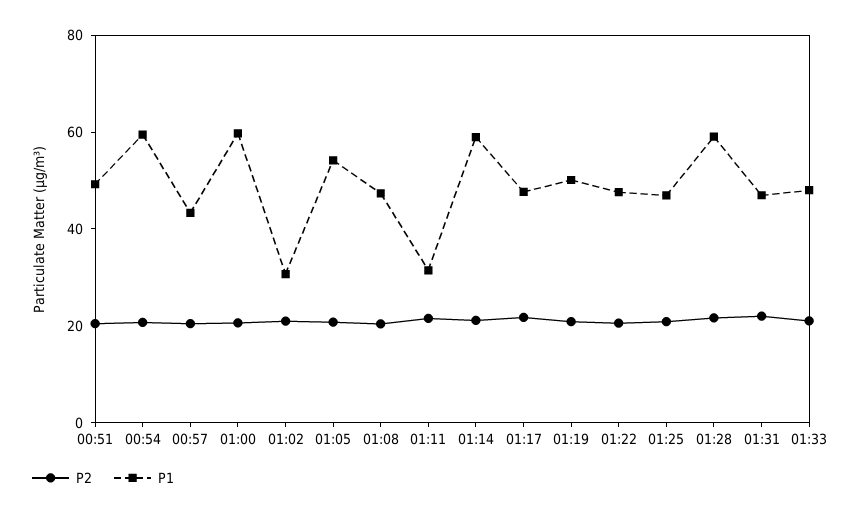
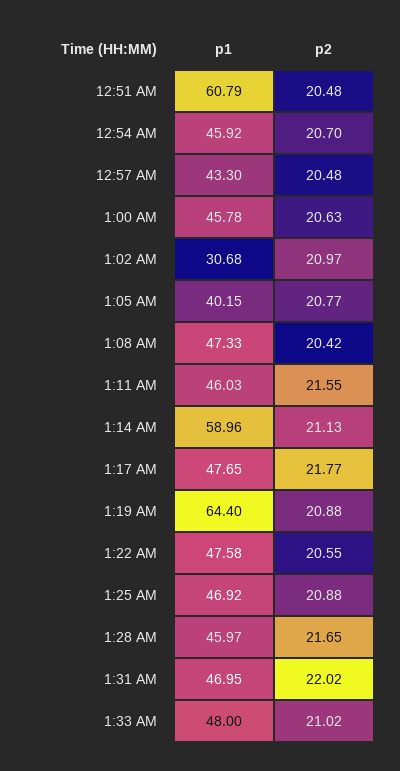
P1, 00:51: 50 -> 60.79
P1, 00:54: 60 -> 45.92
P1, 01:00: 60 -> 45.78
P1, 01:05: 55 -> 40.15
P1, 01:11: 30 -> 46.03
P1, 01:19: 50 -> 64.4
P1, 01:28: 60 -> 45.97

